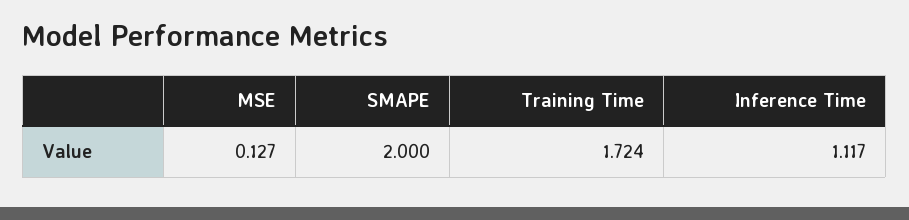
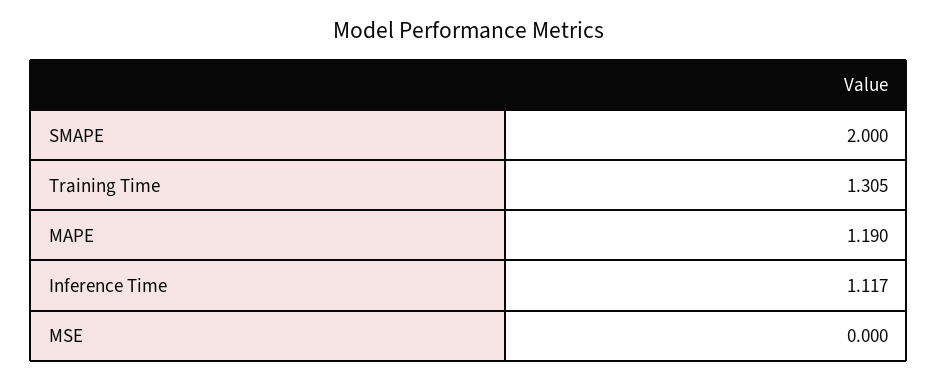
MSE: 0.127 -> 0
Training Time: 1.724 -> 1.305
MAPE: none -> 1.19

